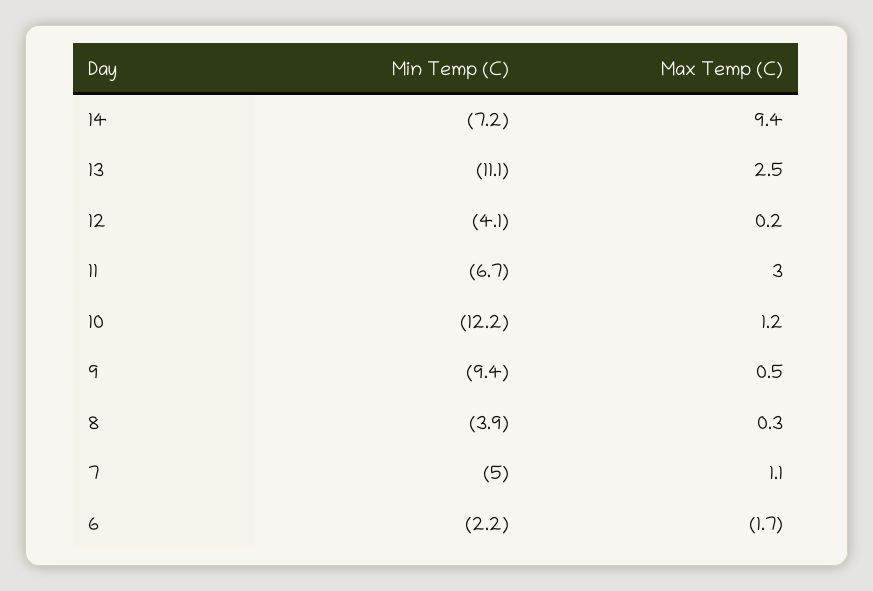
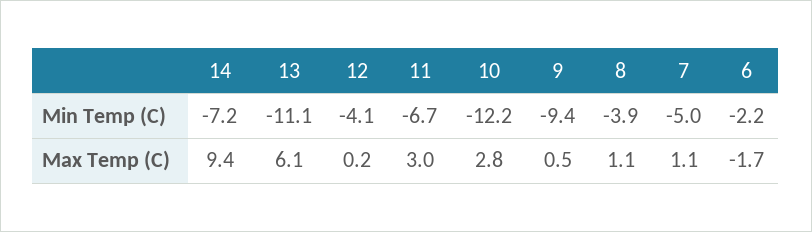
Max Temp (C), 13: 2.5 -> 6.1
Max Temp (C), 10: 1.2 -> 2.8
Max Temp (C), 8: 0.3 -> 1.1

